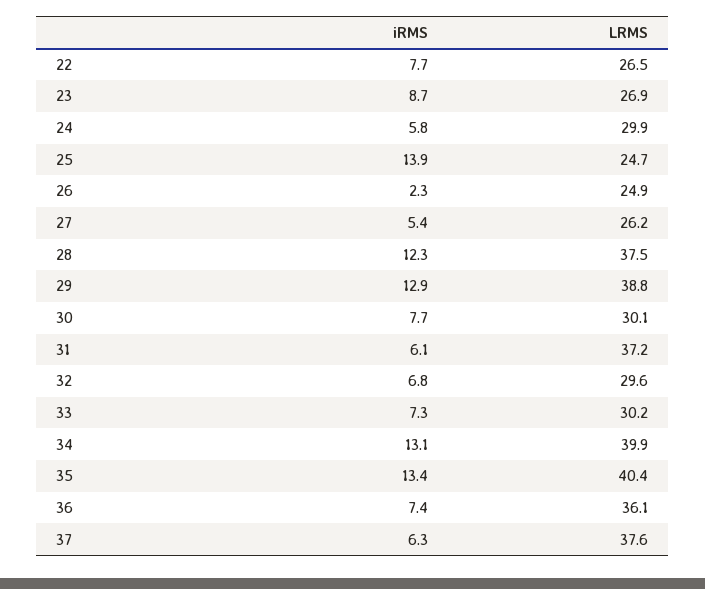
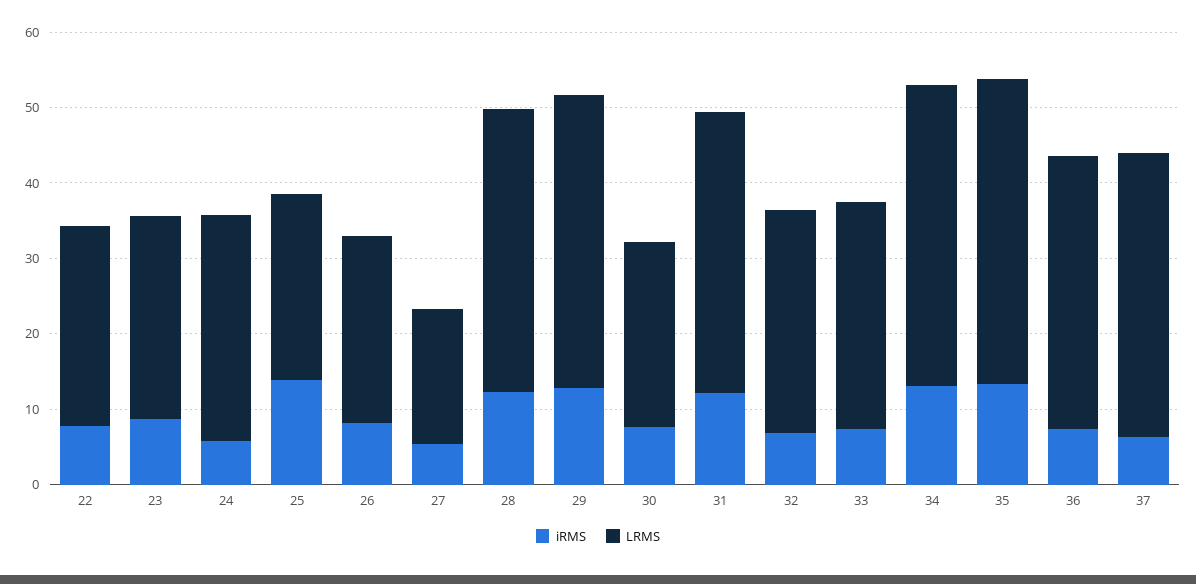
iRMS, 26: 2.3 -> 8
LRMS, 27: 26.2 -> 18
LRMS, 30: 30.1 -> 24
iRMS, 31: 6.1 -> 12

